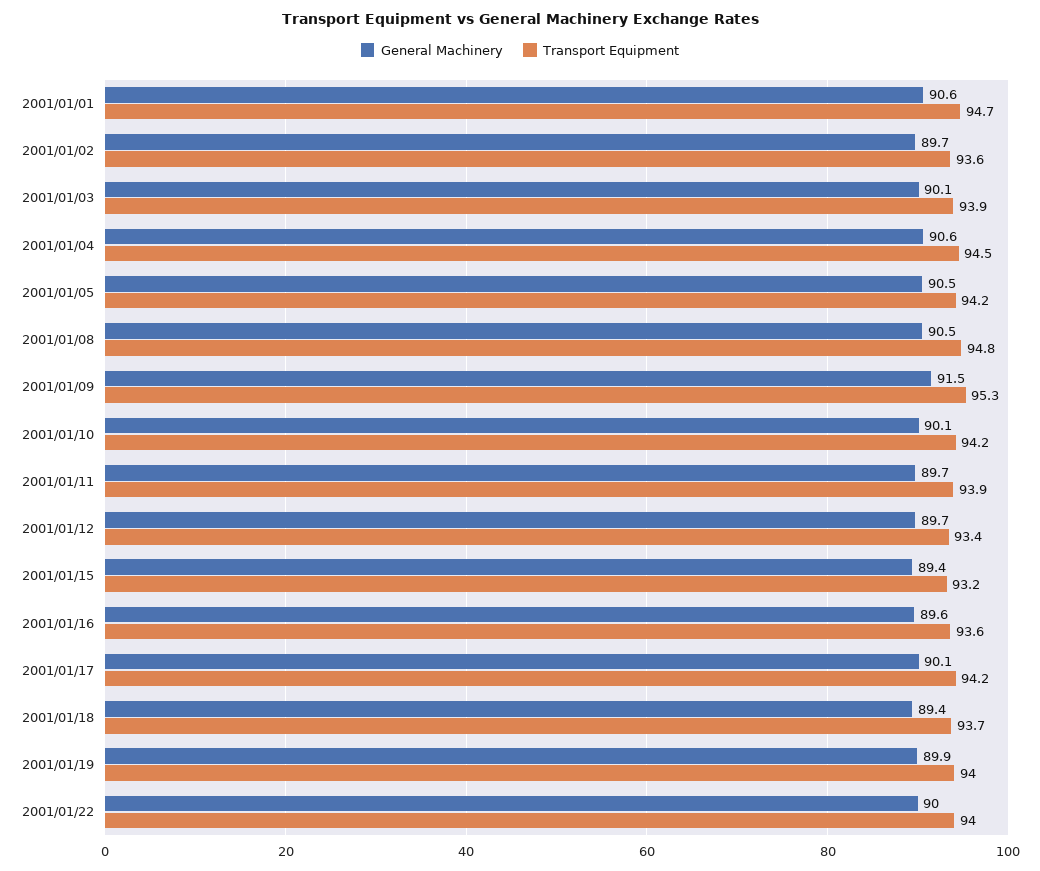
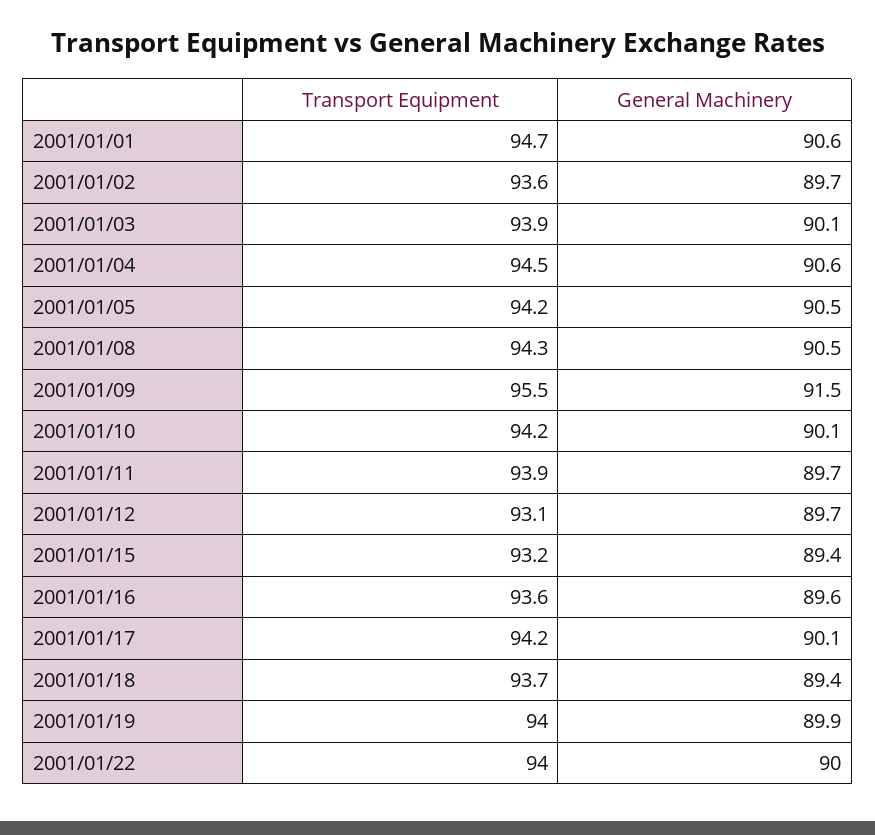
Transport Equipment, 2001/01/08: 94.8 -> 94.3
Transport Equipment, 2001/01/09: 95.3 -> 95.5
Transport Equipment, 2001/01/12: 93.4 -> 93.1

